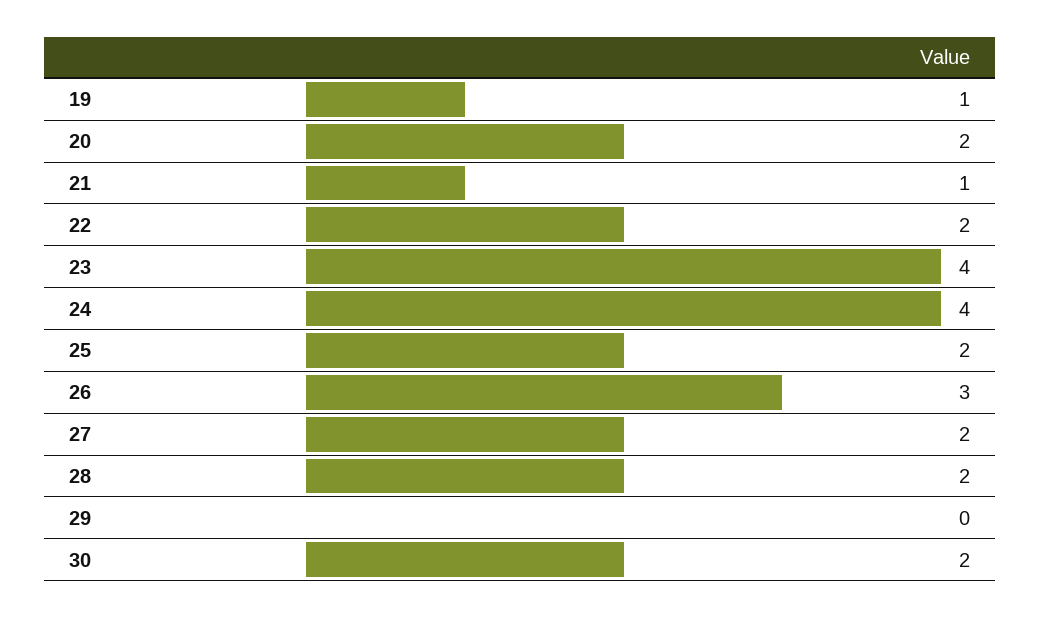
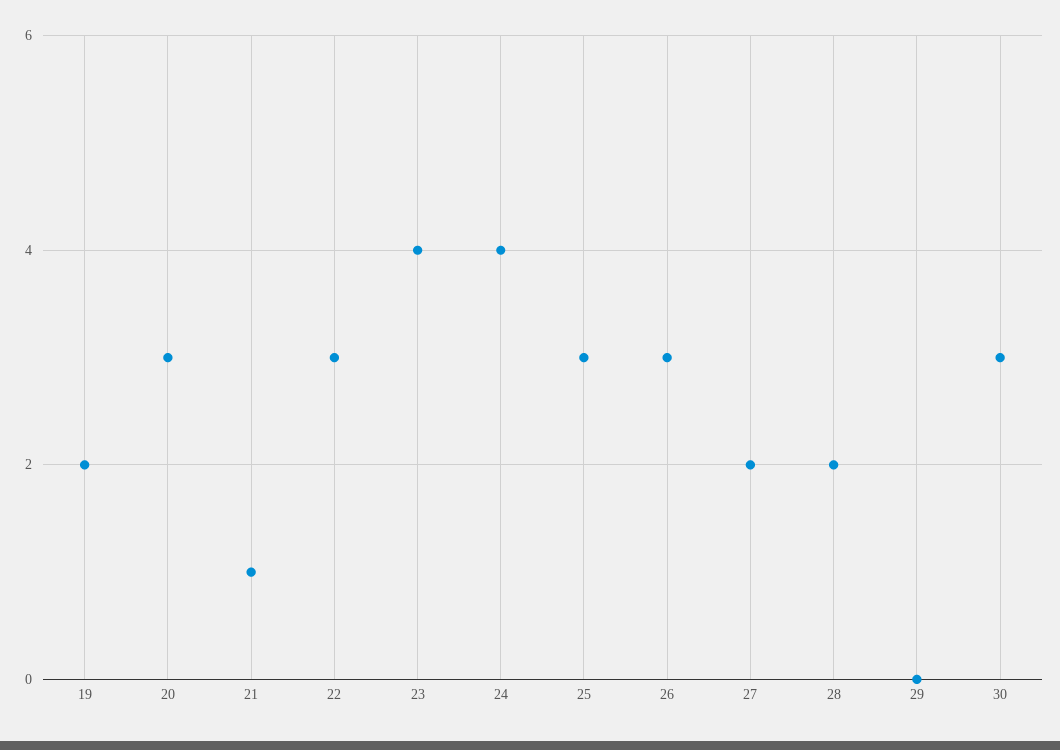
19: 1 -> 2
20: 2 -> 3
22: 2 -> 3
25: 2 -> 3
30: 2 -> 3

